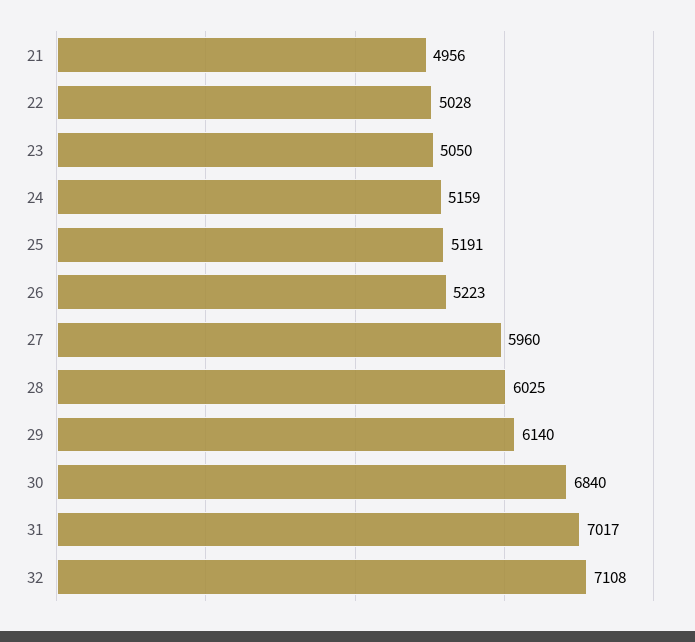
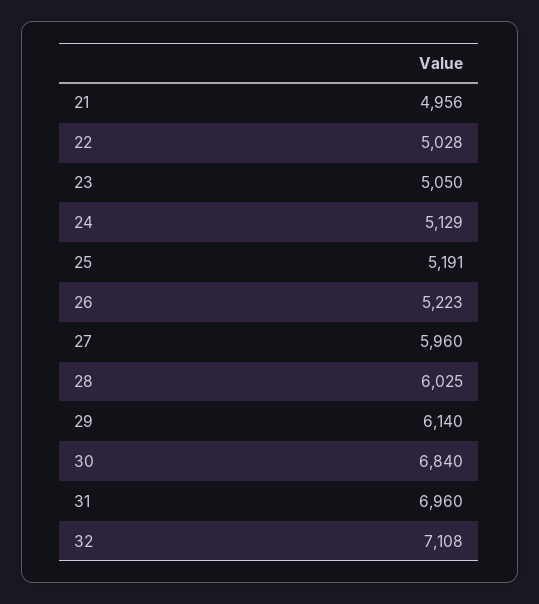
24: 5159 -> 5129
31: 7017 -> 6960

